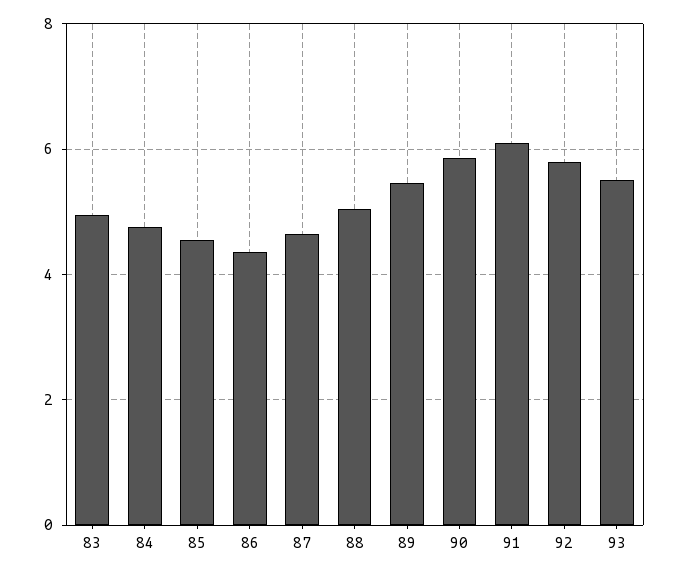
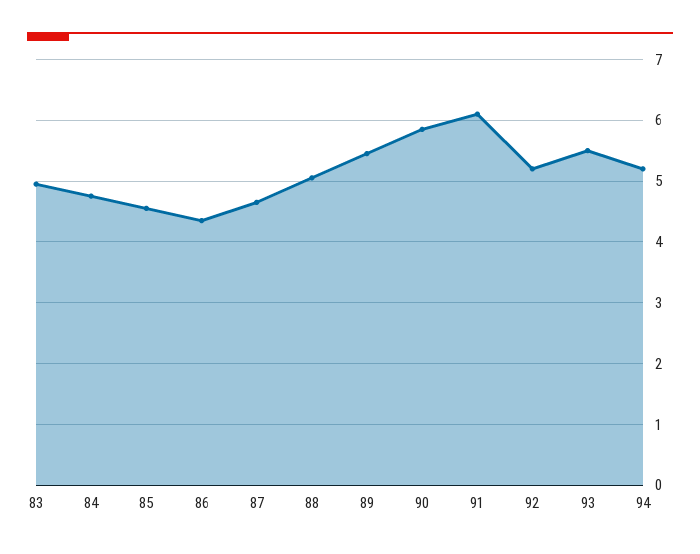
92: 5.8 -> 5.2
94: none -> 5.2

